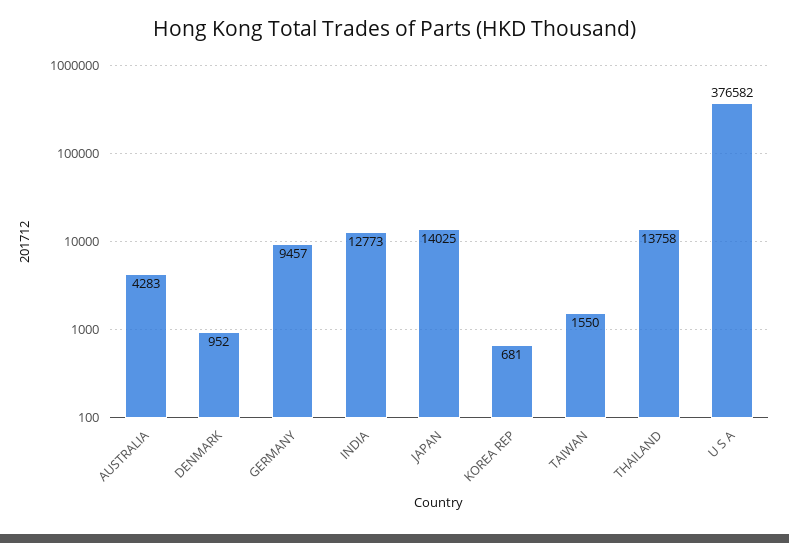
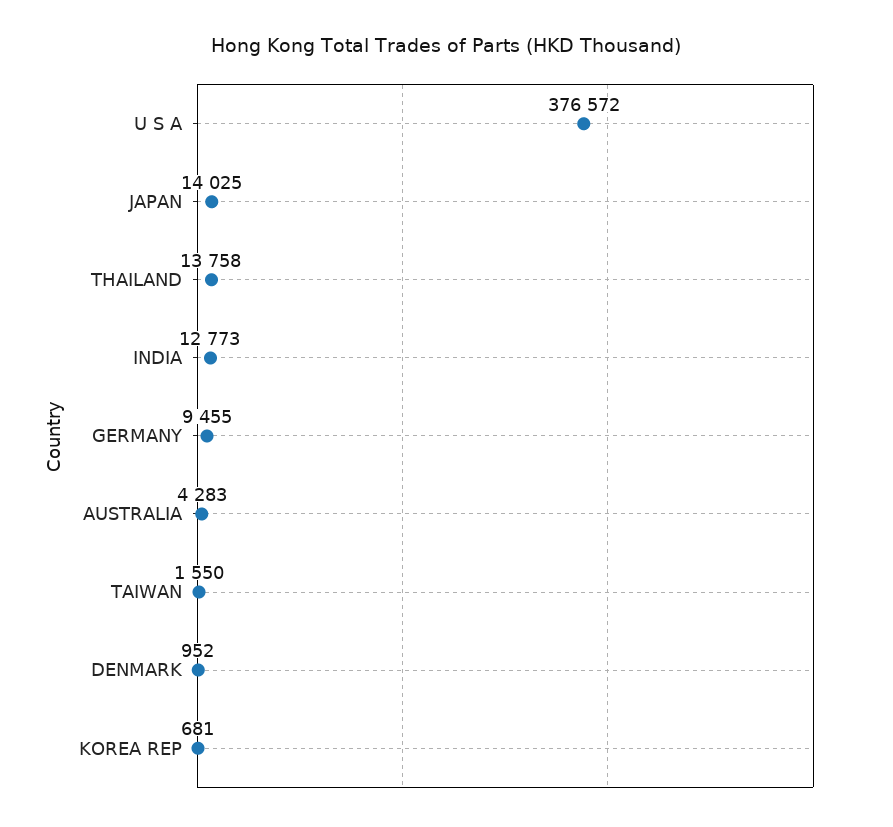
GERMANY: 9457 -> 9455
U S A: 376582 -> 376572

